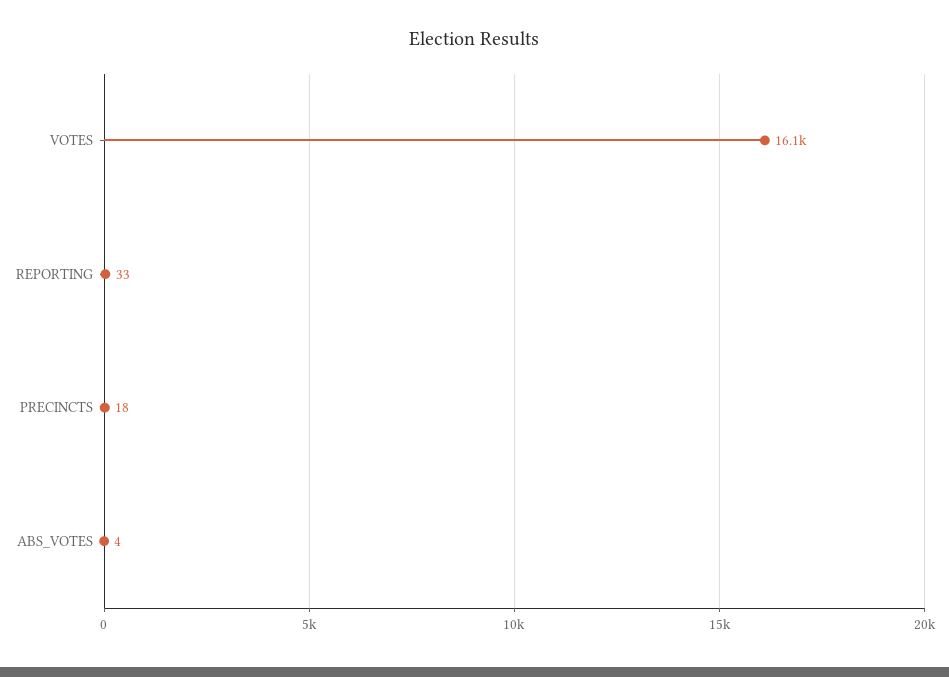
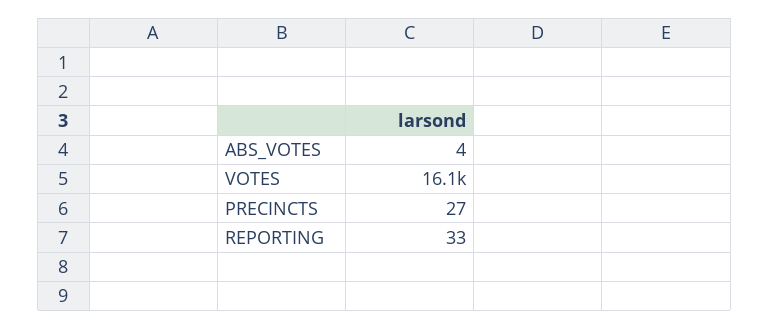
PRECINCTS: 18 -> 27

